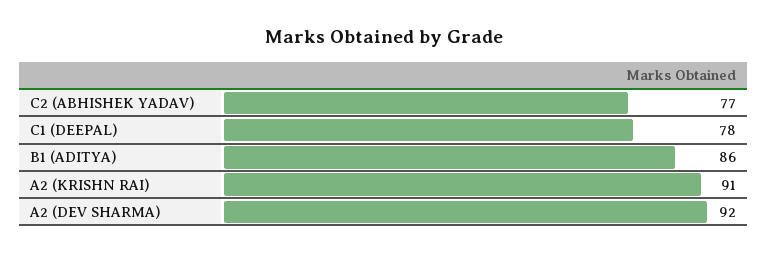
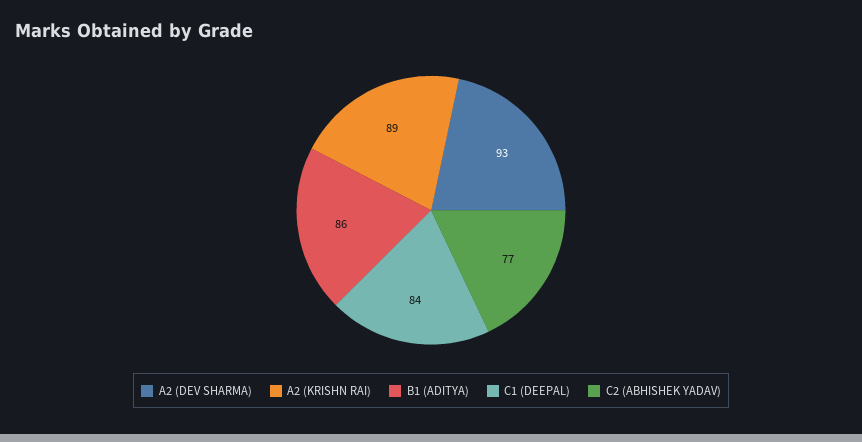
C1 (DEEPAL): 78 -> 84
A2 (KRISHN RAI): 91 -> 89
A2 (DEV SHARMA): 92 -> 93

